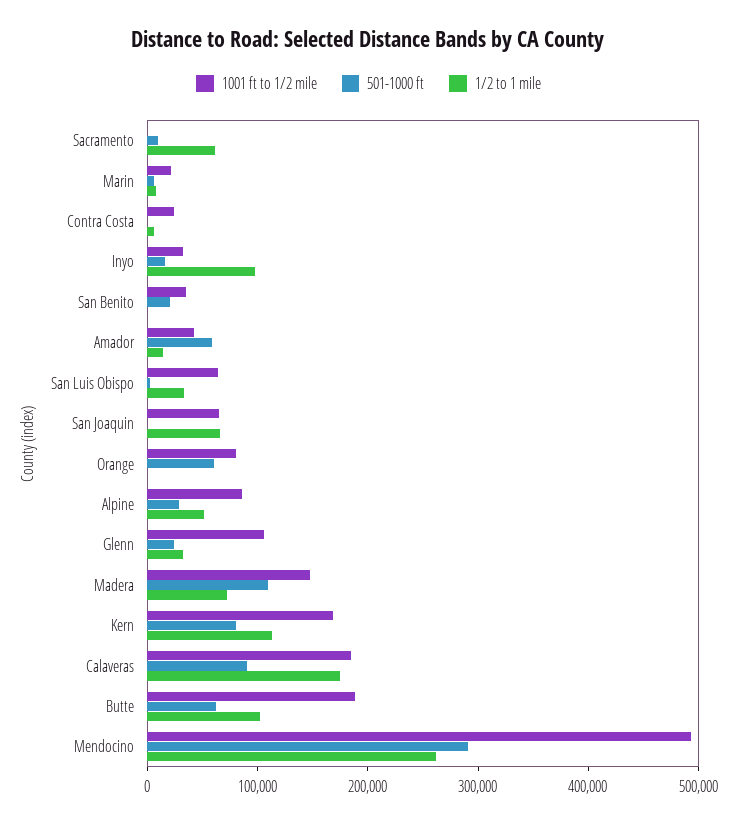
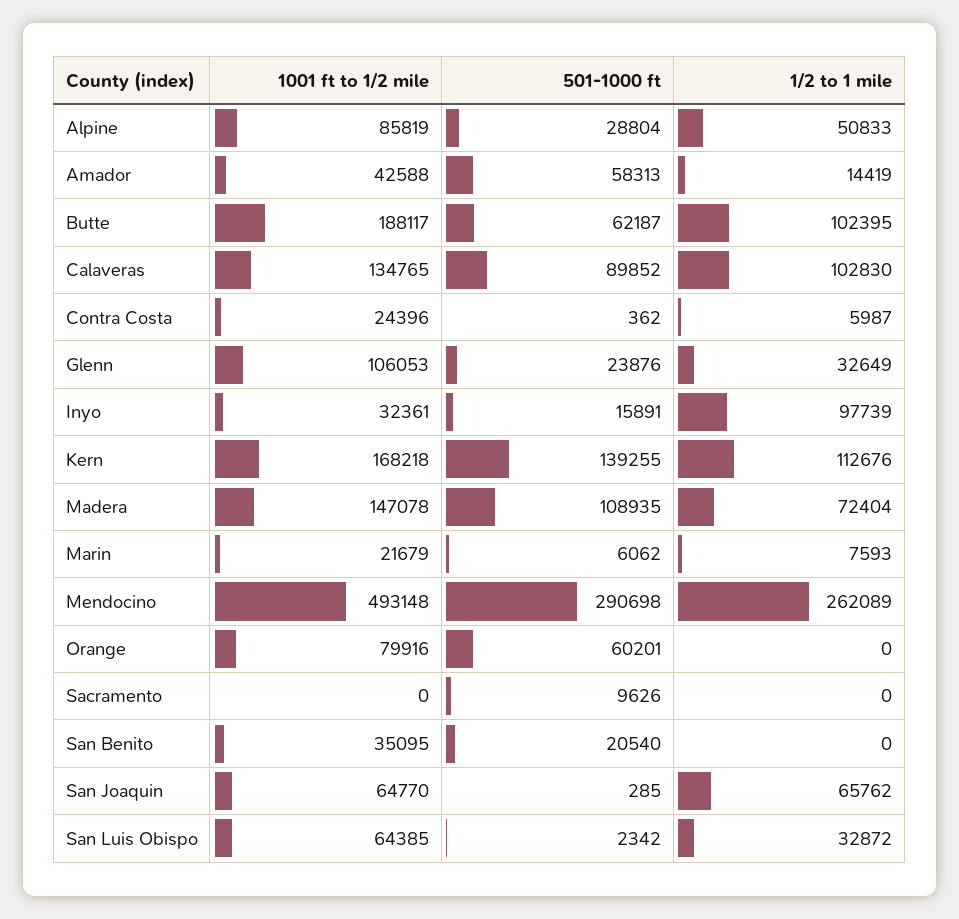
1/2 to 1 mile, Sacramento: 60000 -> 0
501-1000 ft, Kern: 80000 -> 139255
1001 ft to 1/2 mile, Calaveras: 180000 -> 134765
1/2 to 1 mile, Calaveras: 180000 -> 102830

